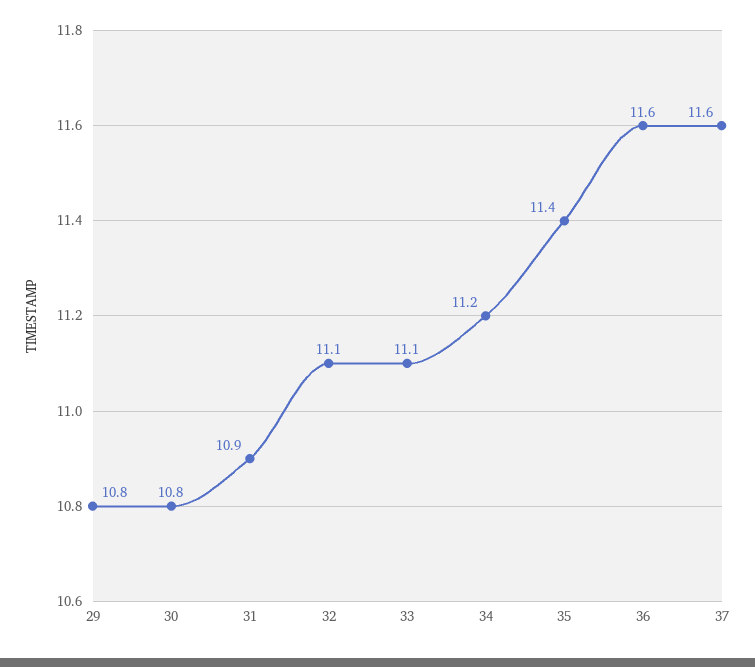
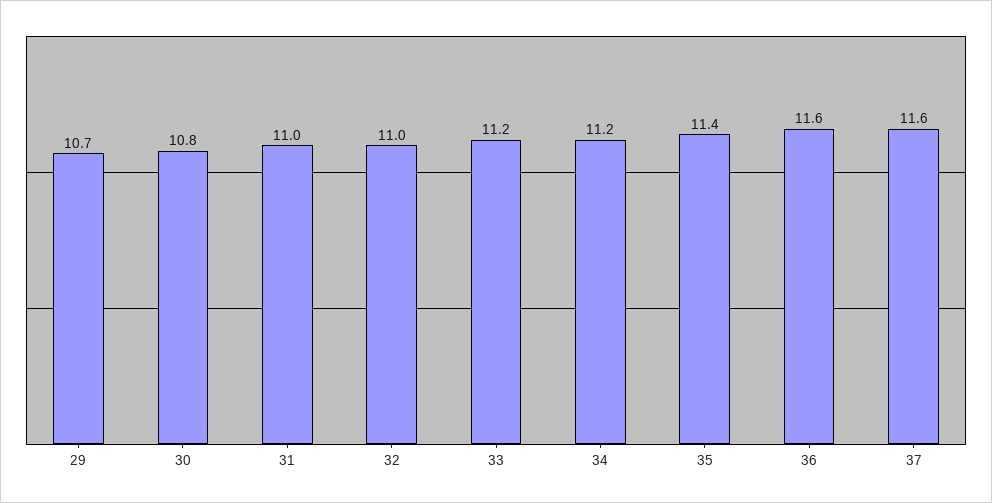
29: 10.8 -> 10.7
31: 10.9 -> 11
32: 11.1 -> 11
33: 11.1 -> 11.2

